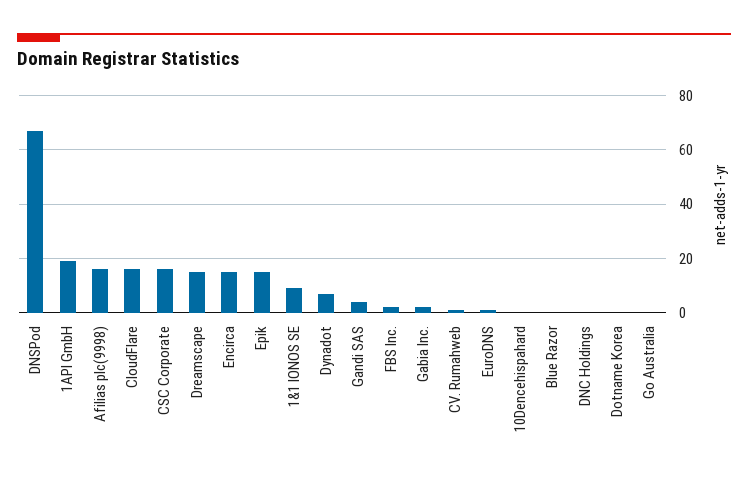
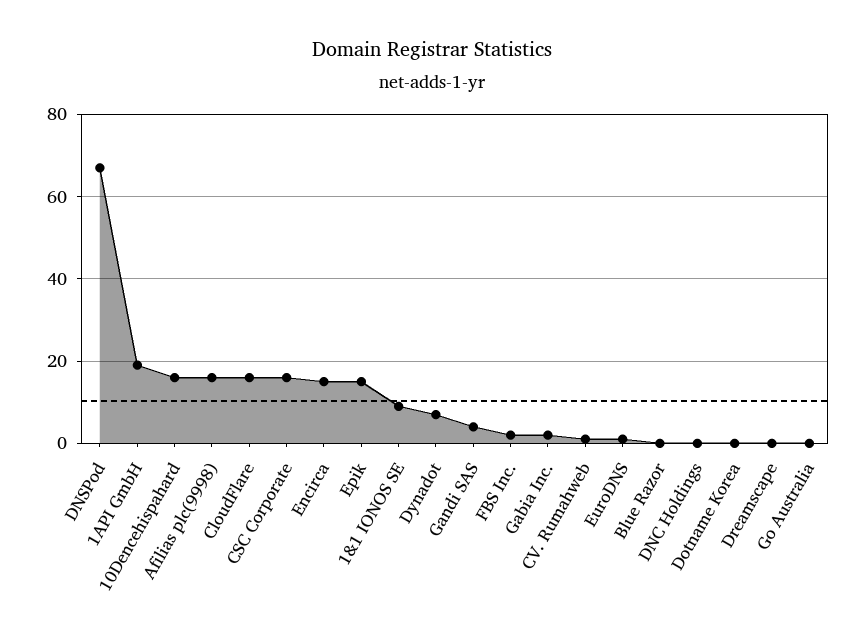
Dreamscape: 15 -> 0
10Dencehispahard: 0 -> 15

